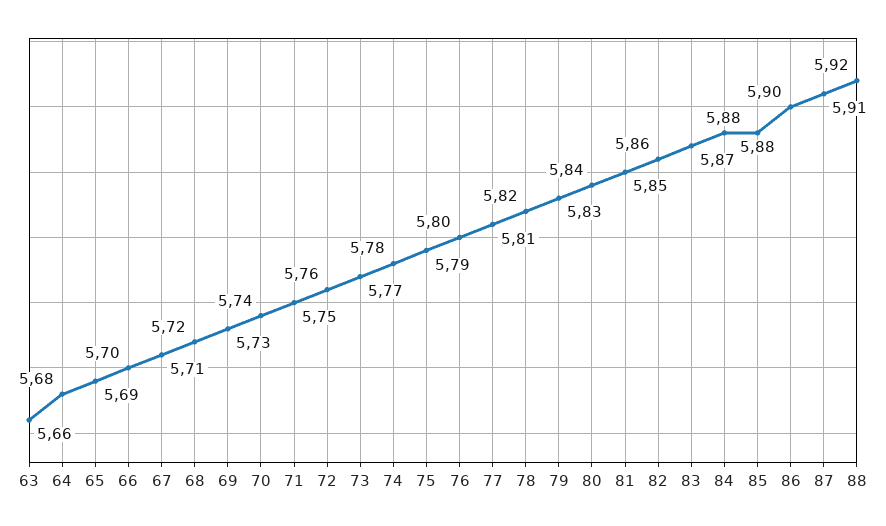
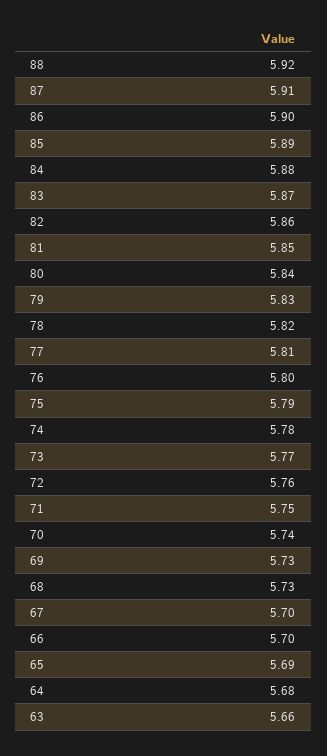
67: 5.71 -> 5.7
68: 5.72 -> 5.73
85: 5.88 -> 5.89

